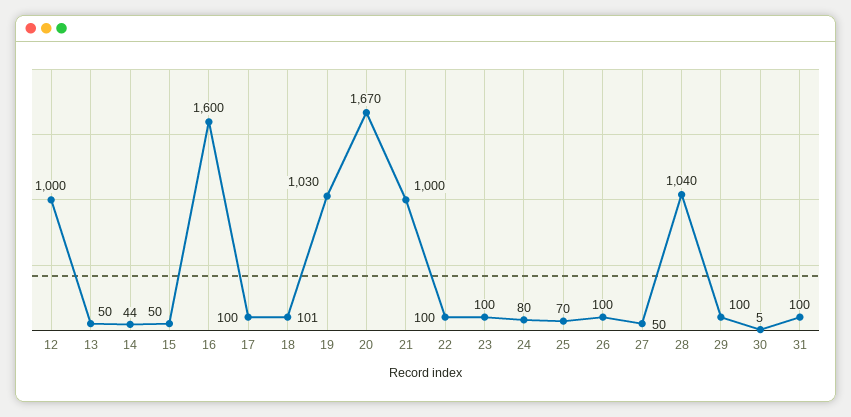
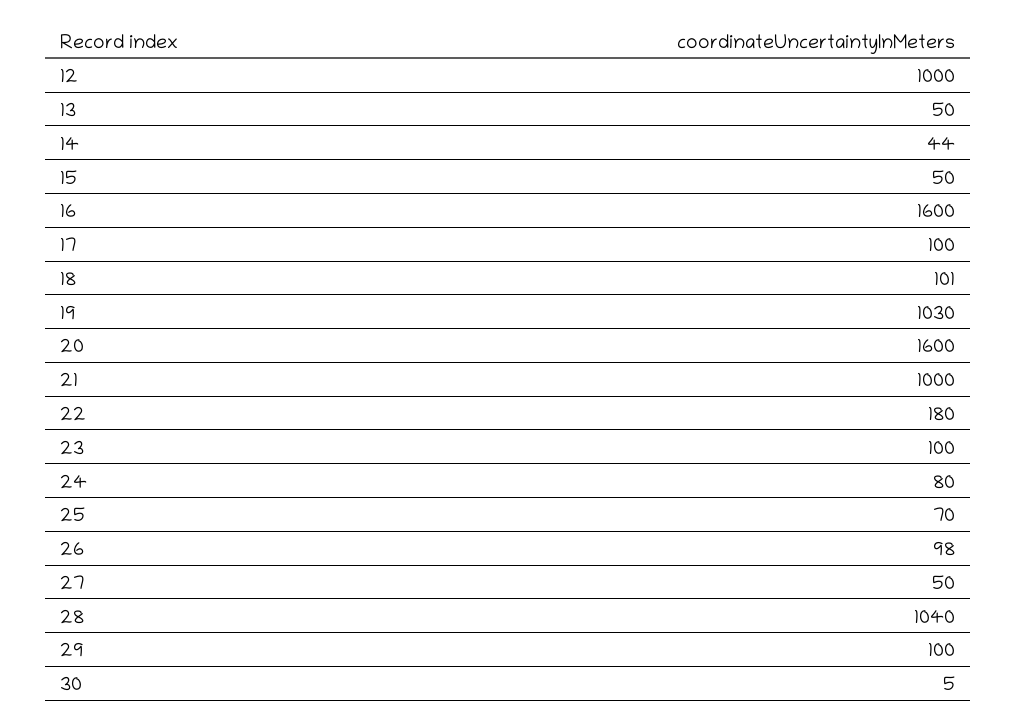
20: 1670 -> 1600
22: 100 -> 180
26: 100 -> 98
31: 100 -> none

